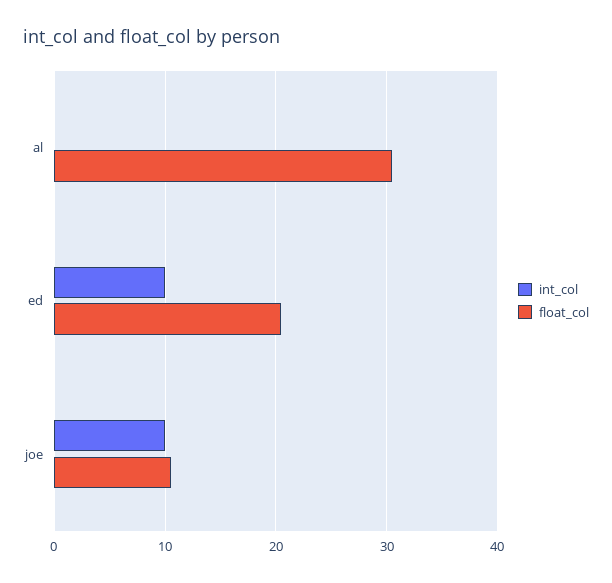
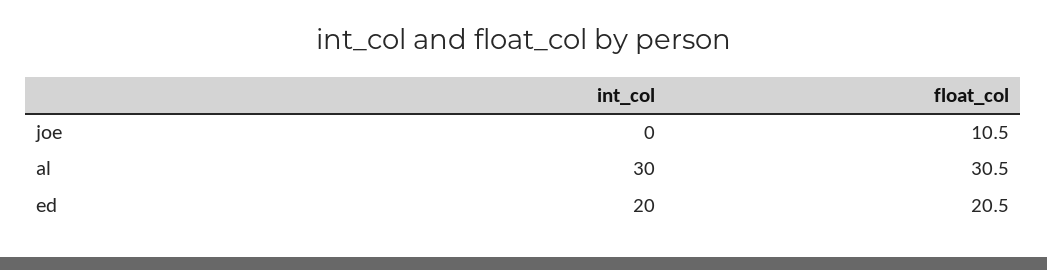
int_col, al: 0 -> 30
int_col, ed: 10 -> 20
int_col, joe: 10 -> 0

